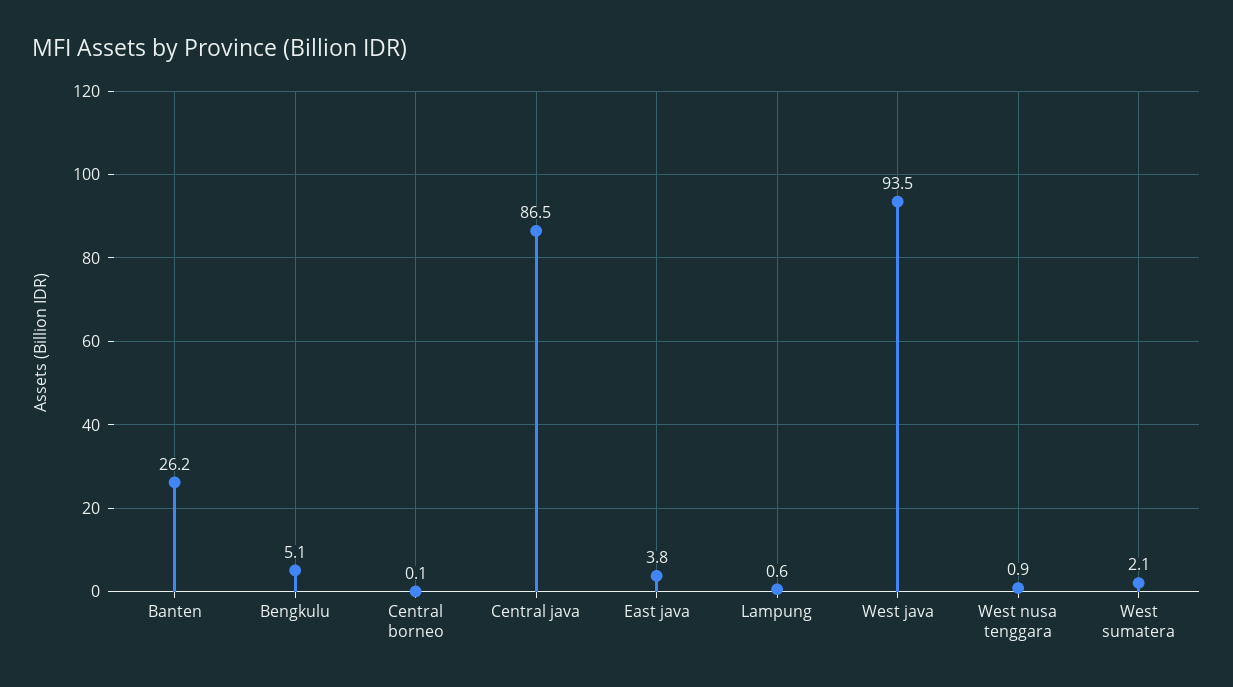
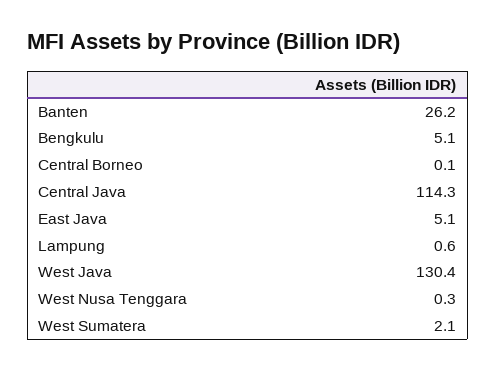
Central java: 86.5 -> 114.3
East java: 3.8 -> 5.1
West java: 93.5 -> 130.4
West nusa tenggara: 0.9 -> 0.3

